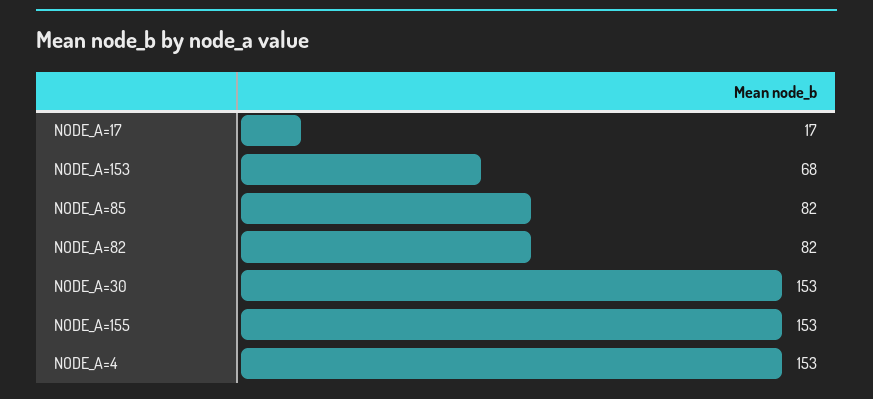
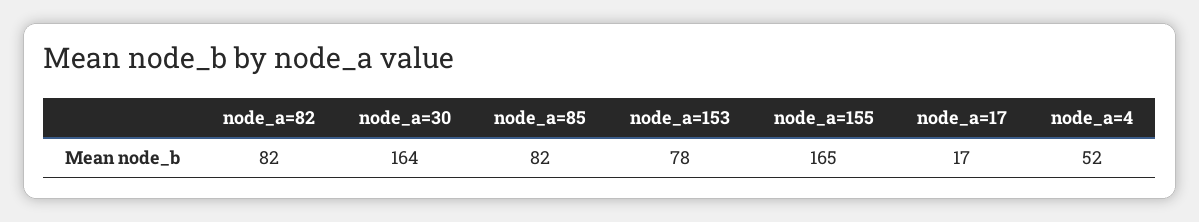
NODE_A=153: 68 -> 78
NODE_A=30: 153 -> 164
NODE_A=155: 153 -> 165
NODE_A=4: 153 -> 52

